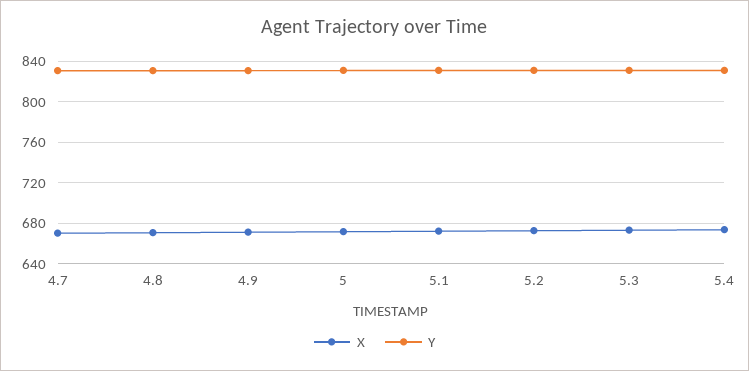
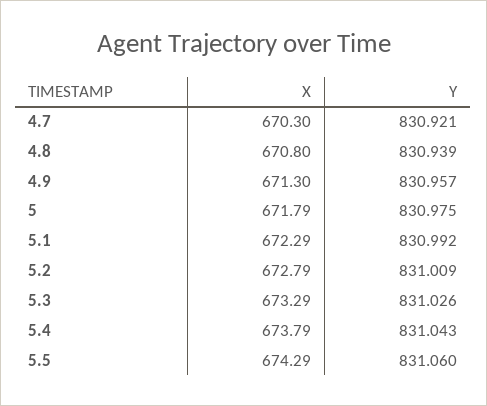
X, 5.5: none -> 674.29
Y, 5.5: none -> 831.06

